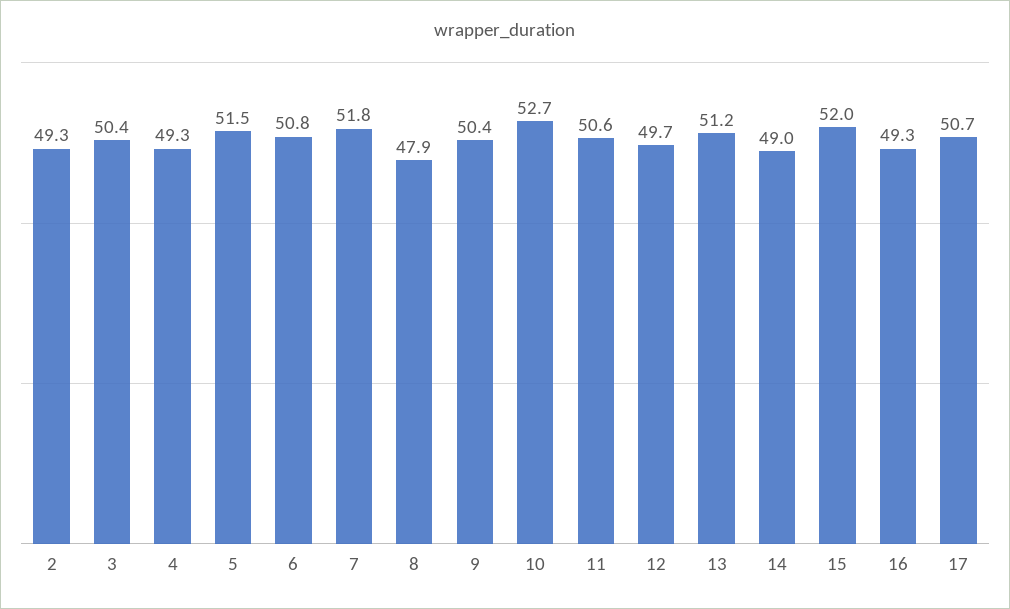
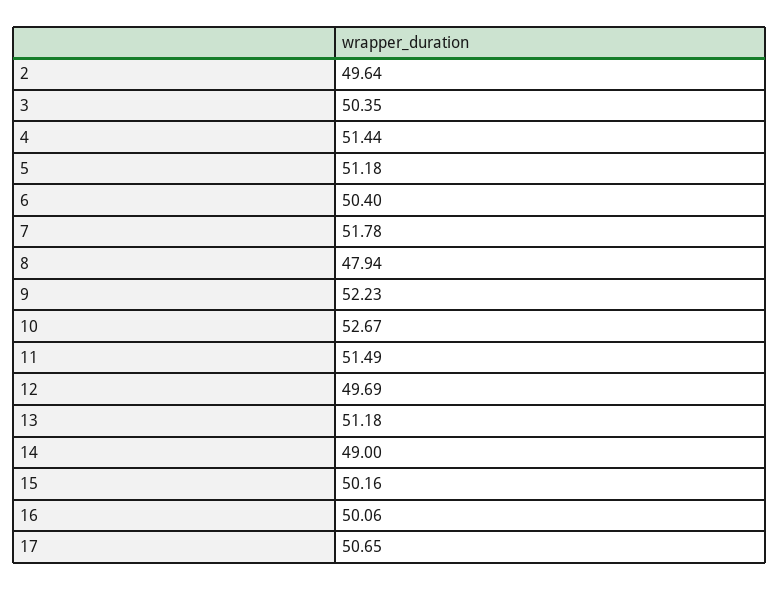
2: 49.3 -> 49.64
4: 49.3 -> 51.44
5: 51.5 -> 51.18
6: 50.8 -> 50.4
9: 50.4 -> 52.23
11: 50.6 -> 51.49
15: 52 -> 50.16
16: 49.3 -> 50.06

